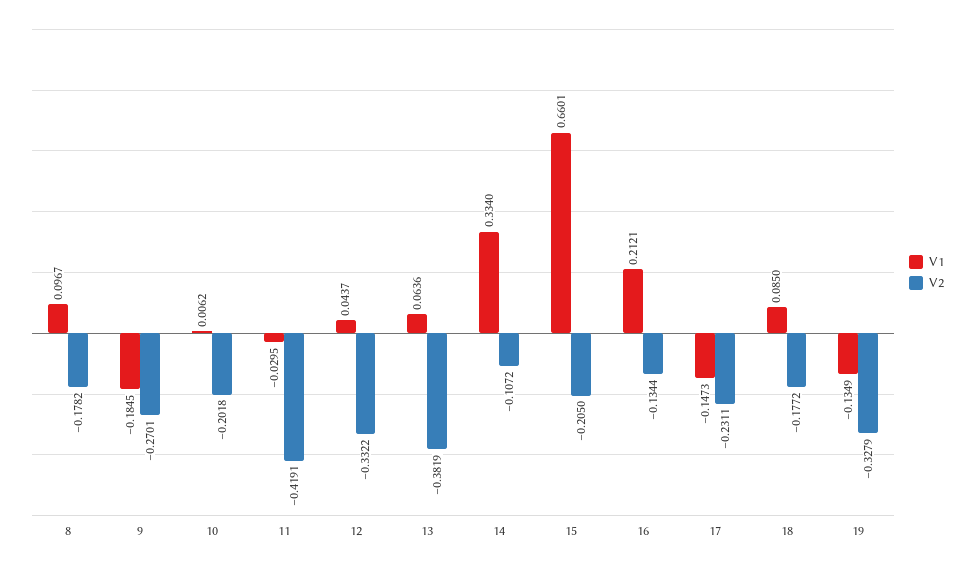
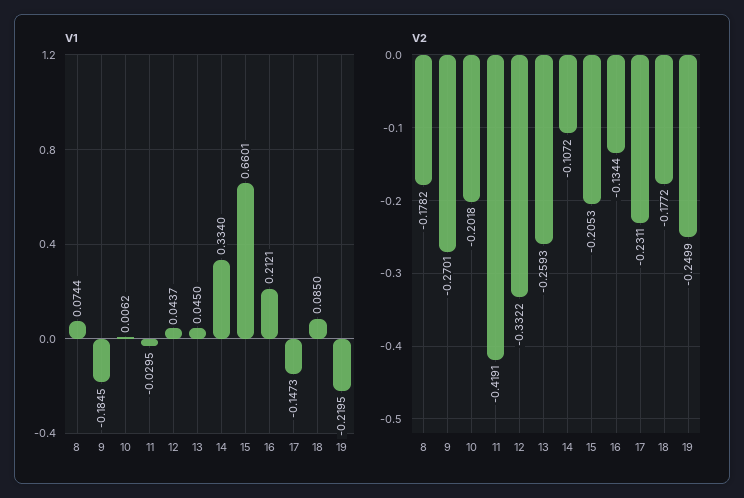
V1, 8: 0.0967 -> 0.0744
V1, 13: 0.0636 -> 0.045
V2, 13: -0.3819 -> -0.2593
V2, 15: -0.205 -> -0.2053
V1, 19: -0.1349 -> -0.2195
V2, 19: -0.3279 -> -0.2499

